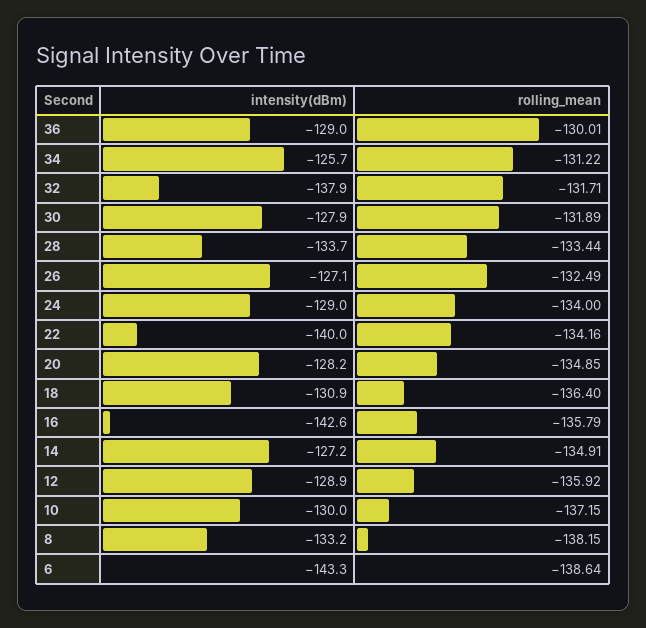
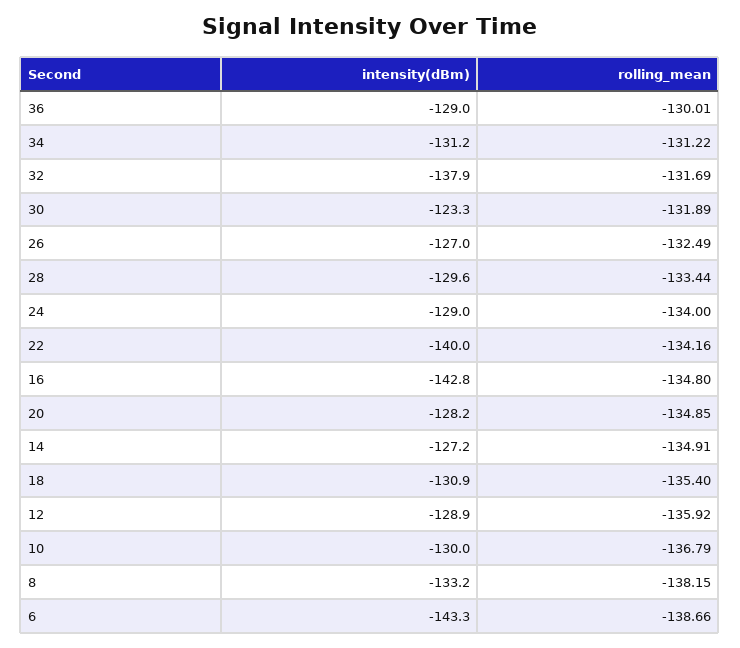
intensity(dBm), 34: -125.7 -> -131.2
rolling_mean, 32: -131.71 -> -131.69
intensity(dBm), 30: -127.9 -> -123.3
intensity(dBm), 28: -133.7 -> -129.6
intensity(dBm), 26: -127.1 -> -127
rolling_mean, 18: -136.4 -> -135.4
intensity(dBm), 16: -142.6 -> -142.8
rolling_mean, 16: -135.79 -> -134.8
rolling_mean, 10: -137.15 -> -136.79
rolling_mean, 6: -138.64 -> -138.66

